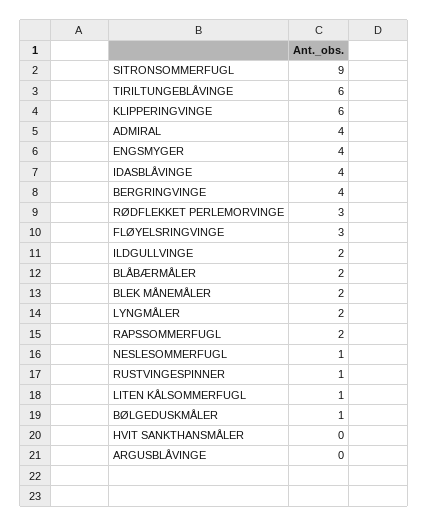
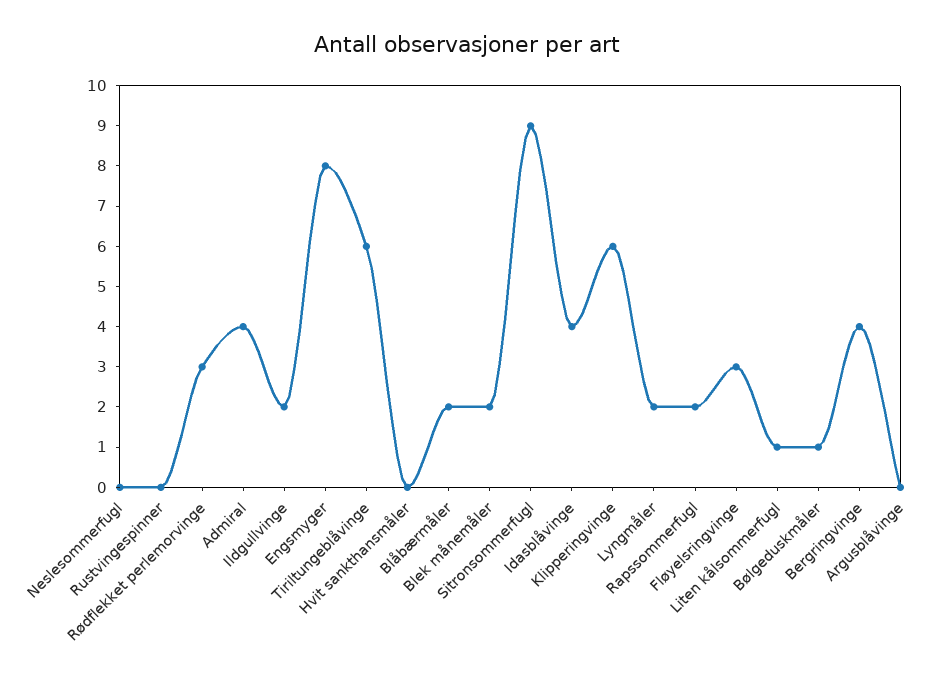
ENGSMYGER: 4 -> 8
NESLESOMMERFUGL: 1 -> 0
RUSTVINGESPINNER: 1 -> 0

